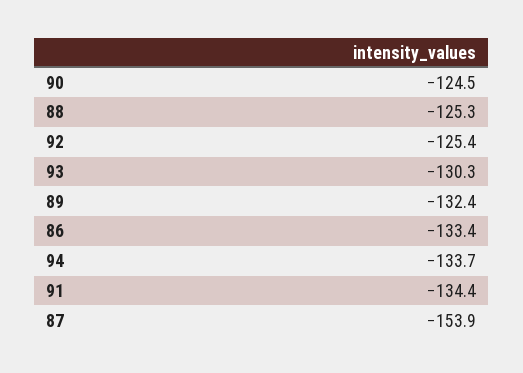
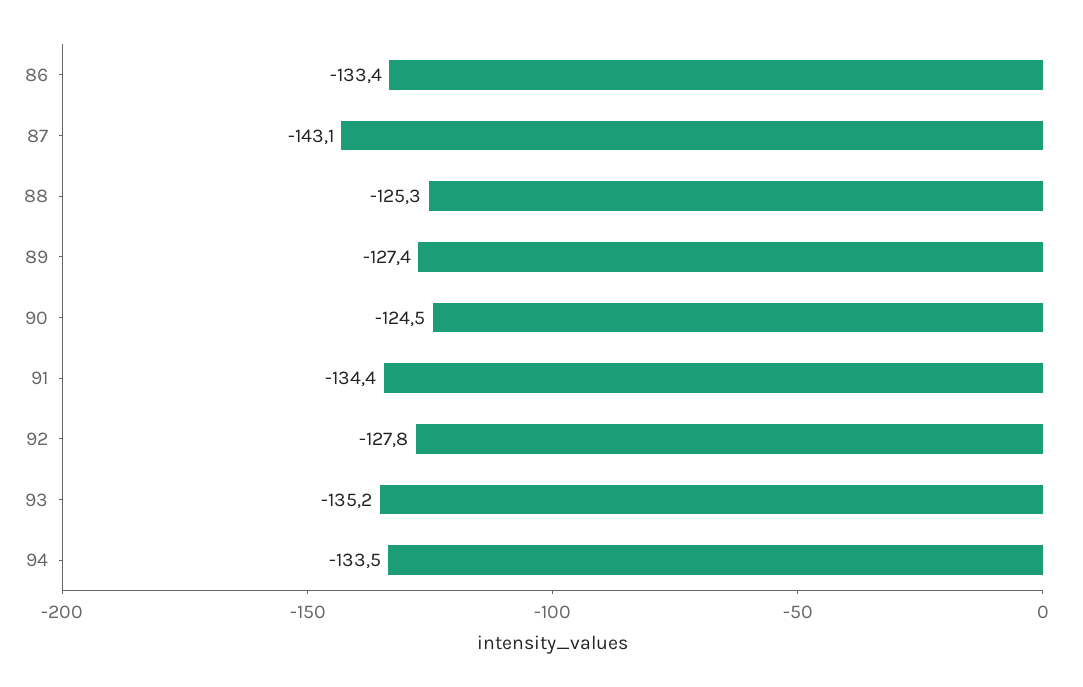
92: -125.4 -> -127.8
93: -130.3 -> -135.2
89: -132.4 -> -127.4
94: -133.7 -> -133.5
87: -153.9 -> -143.1

